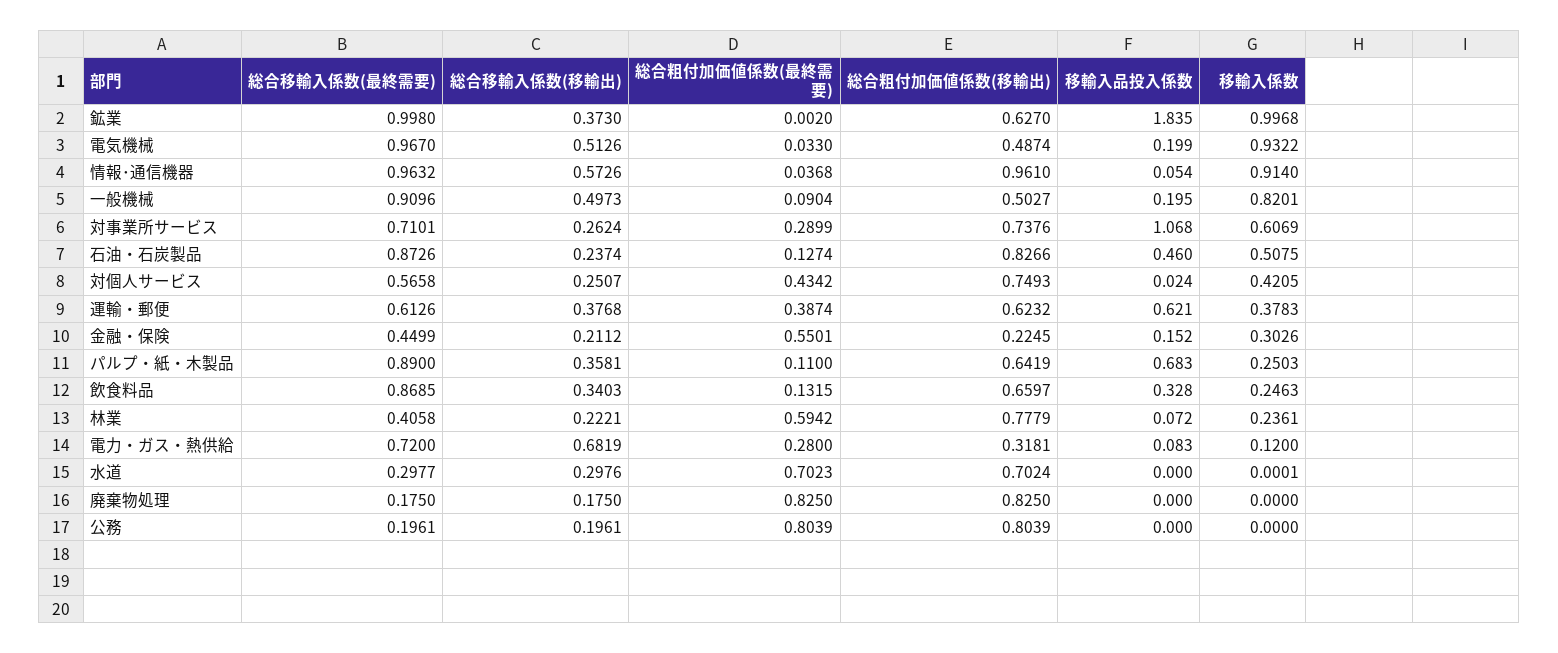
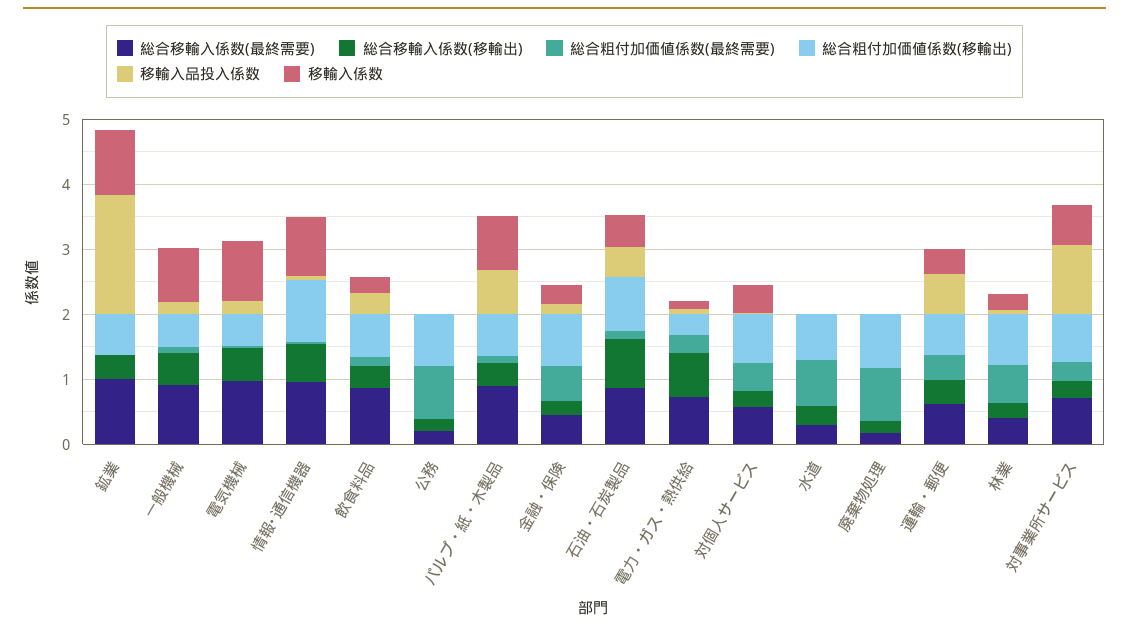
総合移輸入係数(移輸出), 石油・石炭製品: 0.2374 -> 0.8
総合粗付加価値係数(移輸出), 金融・保険: 0.2245 -> 0.8
移輸入係数, パルプ・紙・木製品: 0.2503 -> 0.8

